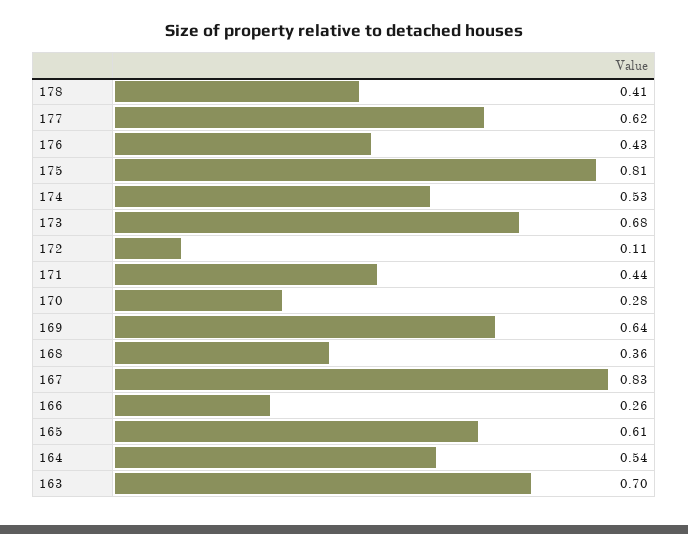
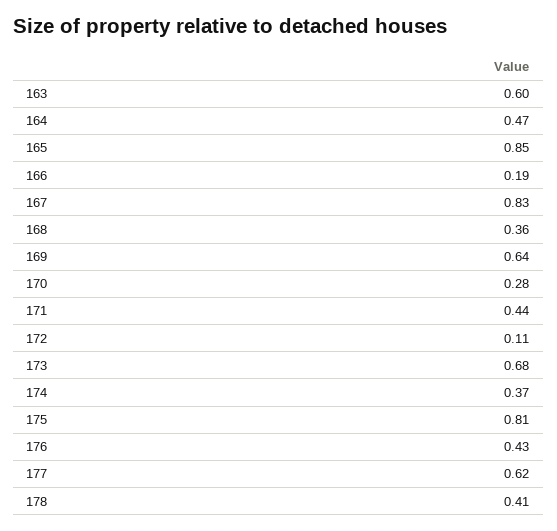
174: 0.53 -> 0.37
166: 0.26 -> 0.19
165: 0.61 -> 0.85
164: 0.54 -> 0.47
163: 0.7 -> 0.6

